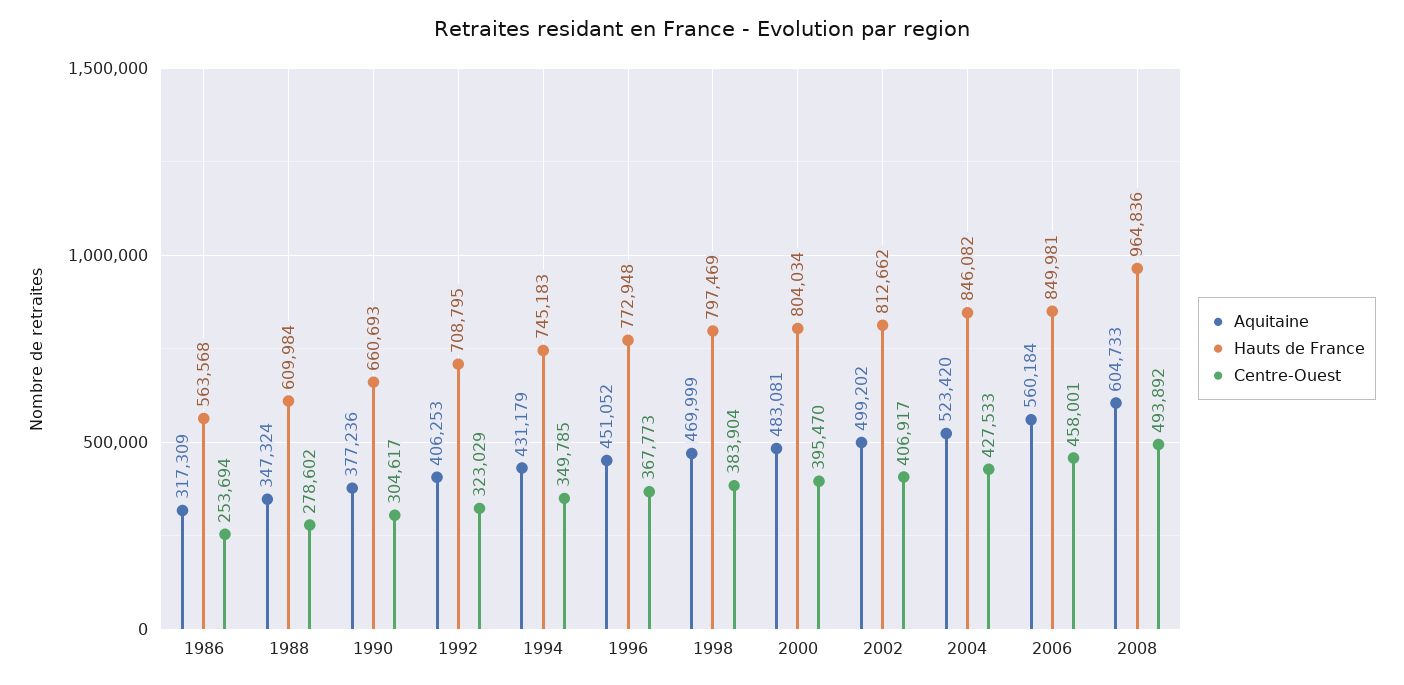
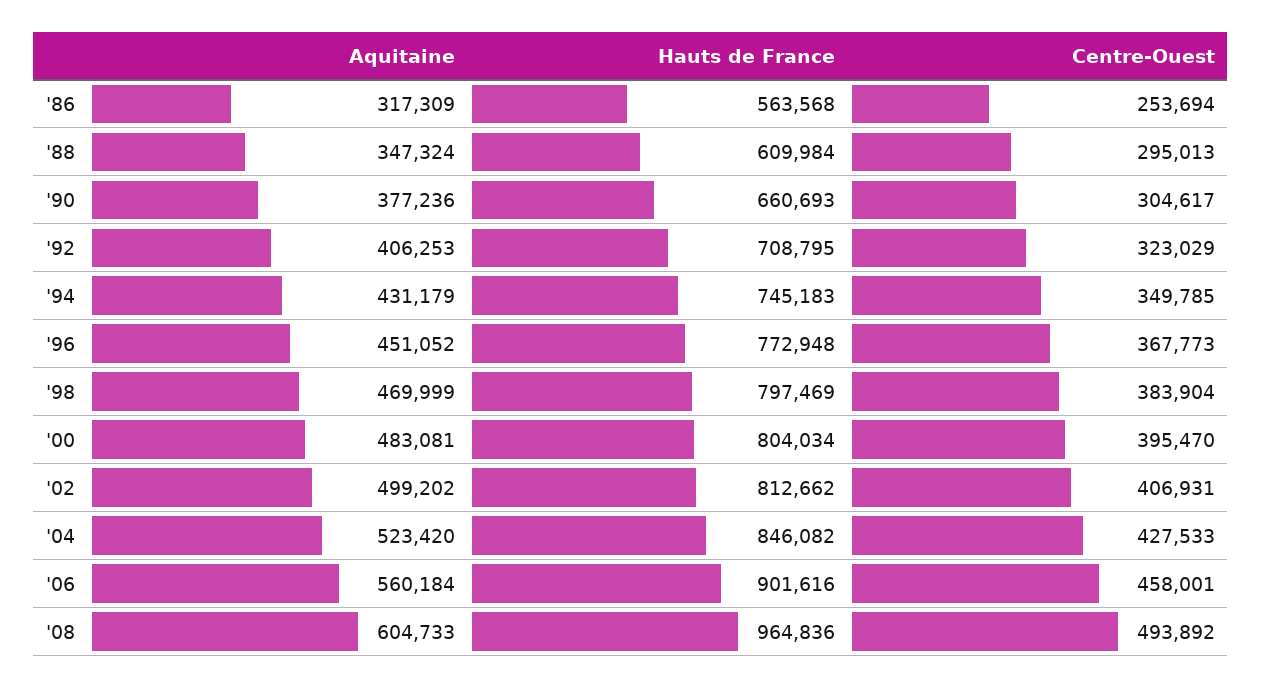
Centre-Ouest, 1988: 278602 -> 295013
Centre-Ouest, 2002: 406917 -> 406931
Hauts de France, 2006: 849981 -> 901616

